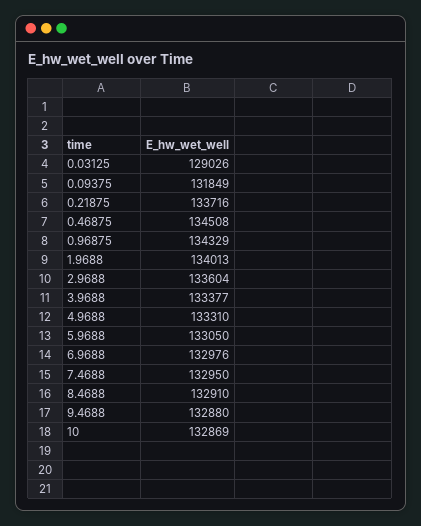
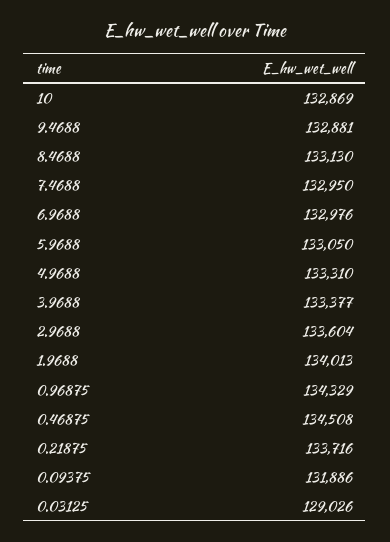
0.09375: 131849 -> 131886
8.4688: 132910 -> 133130
9.4688: 132880 -> 132881

